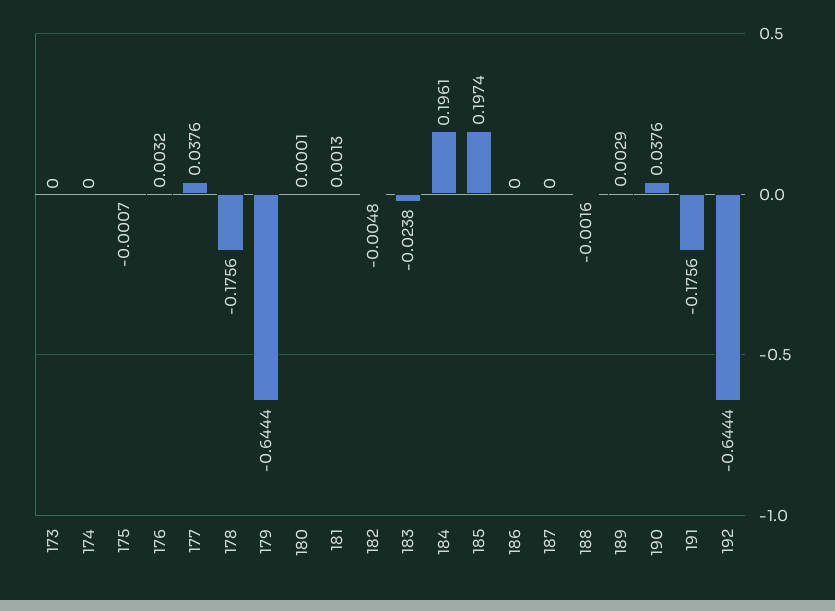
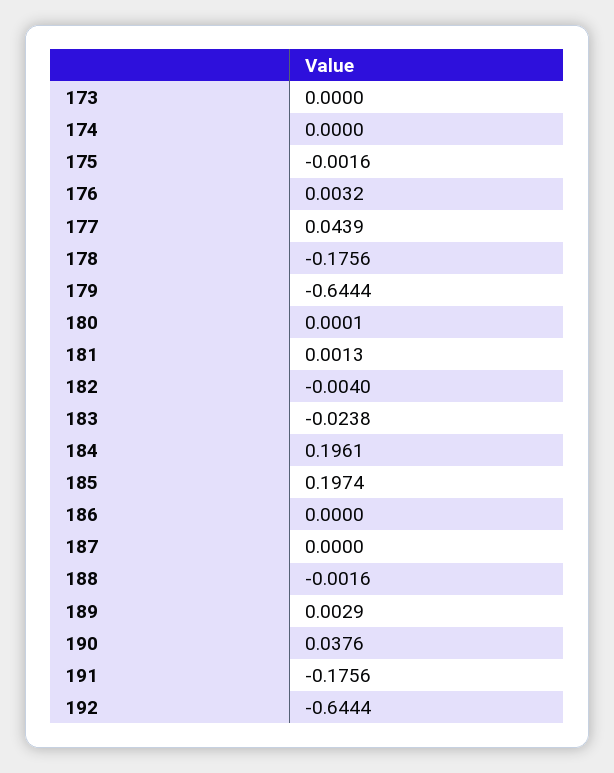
175: -0.0007 -> -0.0016
177: 0.0376 -> 0.0439
182: -0.0048 -> -0.004

